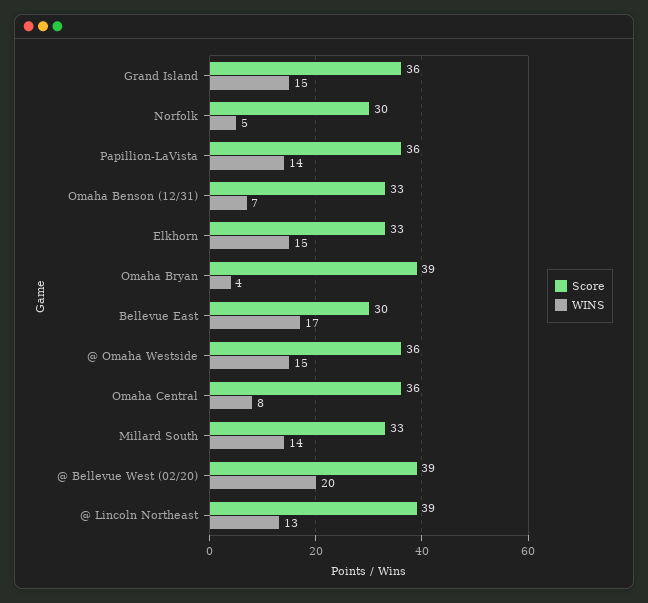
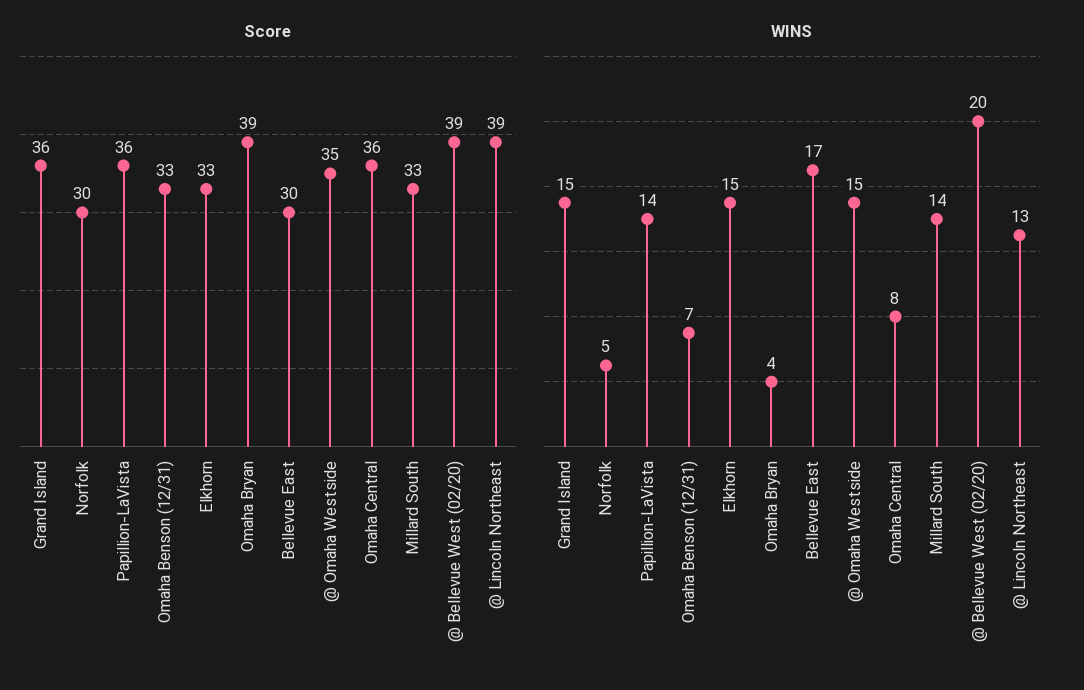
Score, @ Omaha Westside: 36 -> 35

